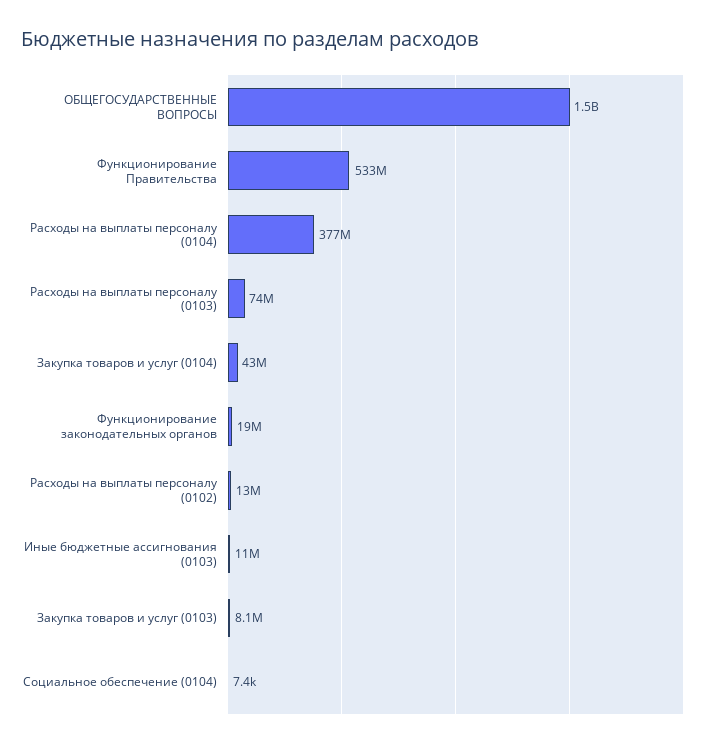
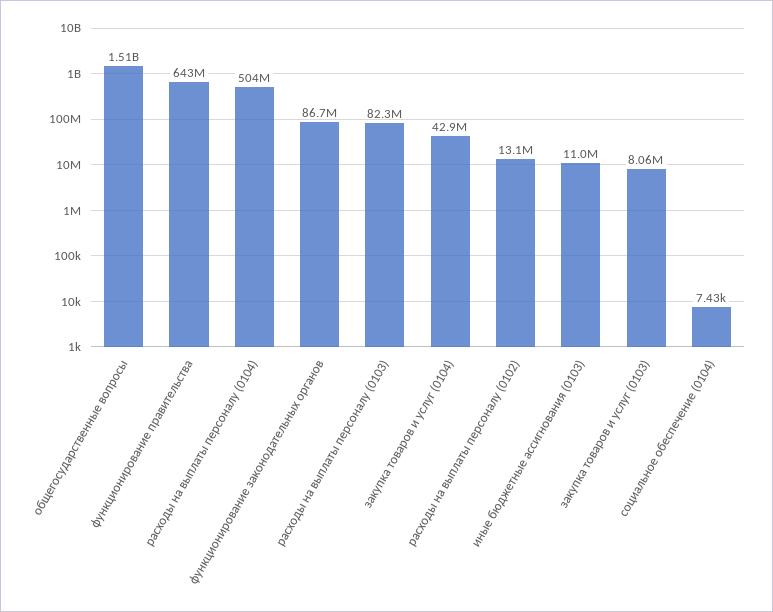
Функционирование Правительства: 533000000 -> 643000000
Расходы на выплаты персоналу (0104): 377000000 -> 504000000
Расходы на выплаты персоналу (0103): 74000000 -> 82300000
Функционирование законодательных органов: 19000000 -> 86700000

